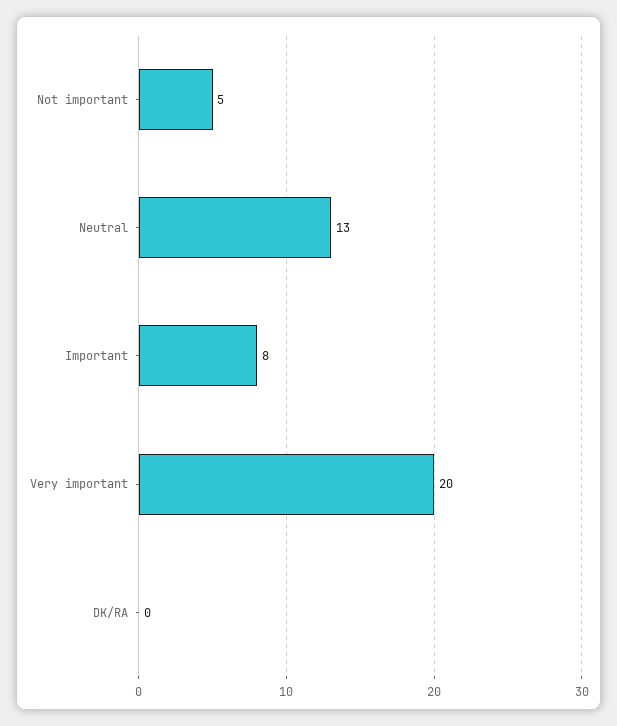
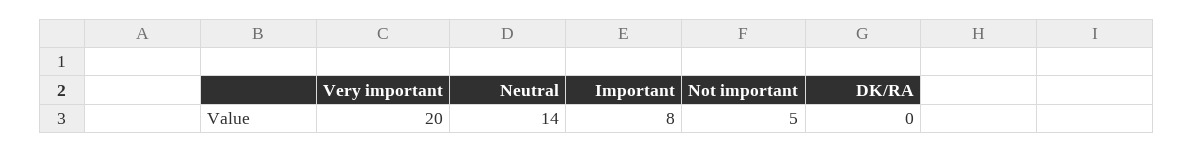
Neutral: 13 -> 14

